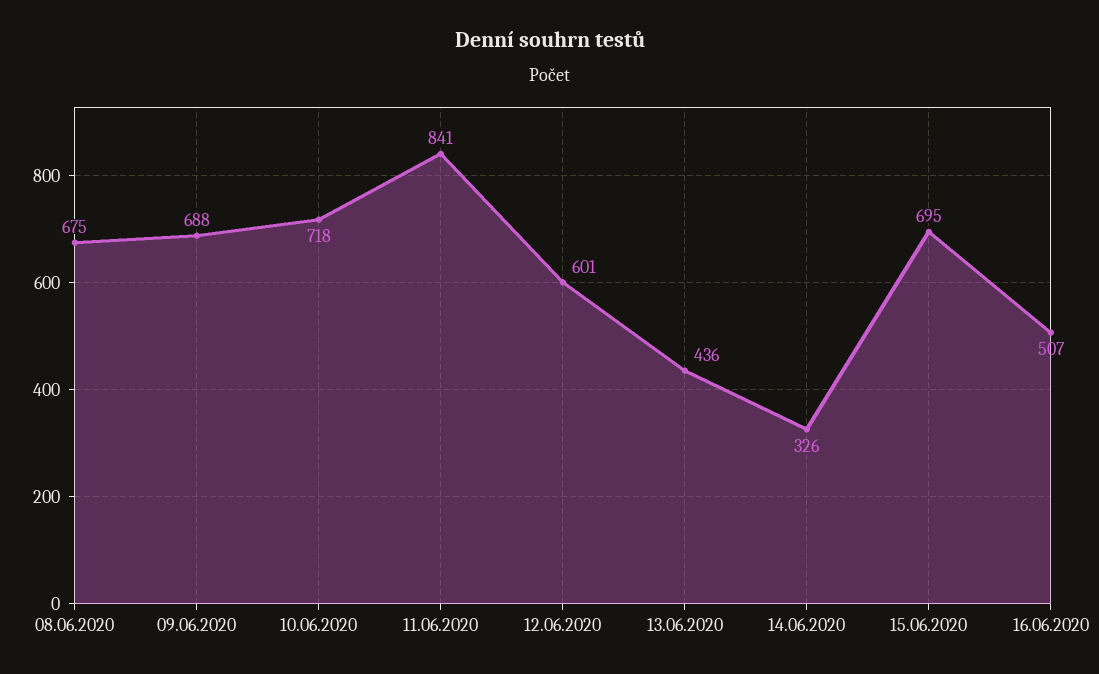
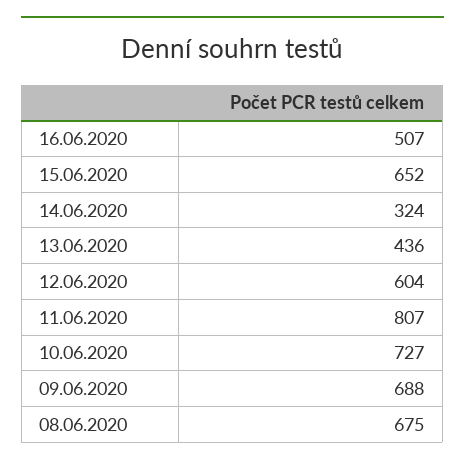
10.06.2020: 718 -> 727
11.06.2020: 841 -> 807
12.06.2020: 601 -> 604
14.06.2020: 326 -> 324
15.06.2020: 695 -> 652

